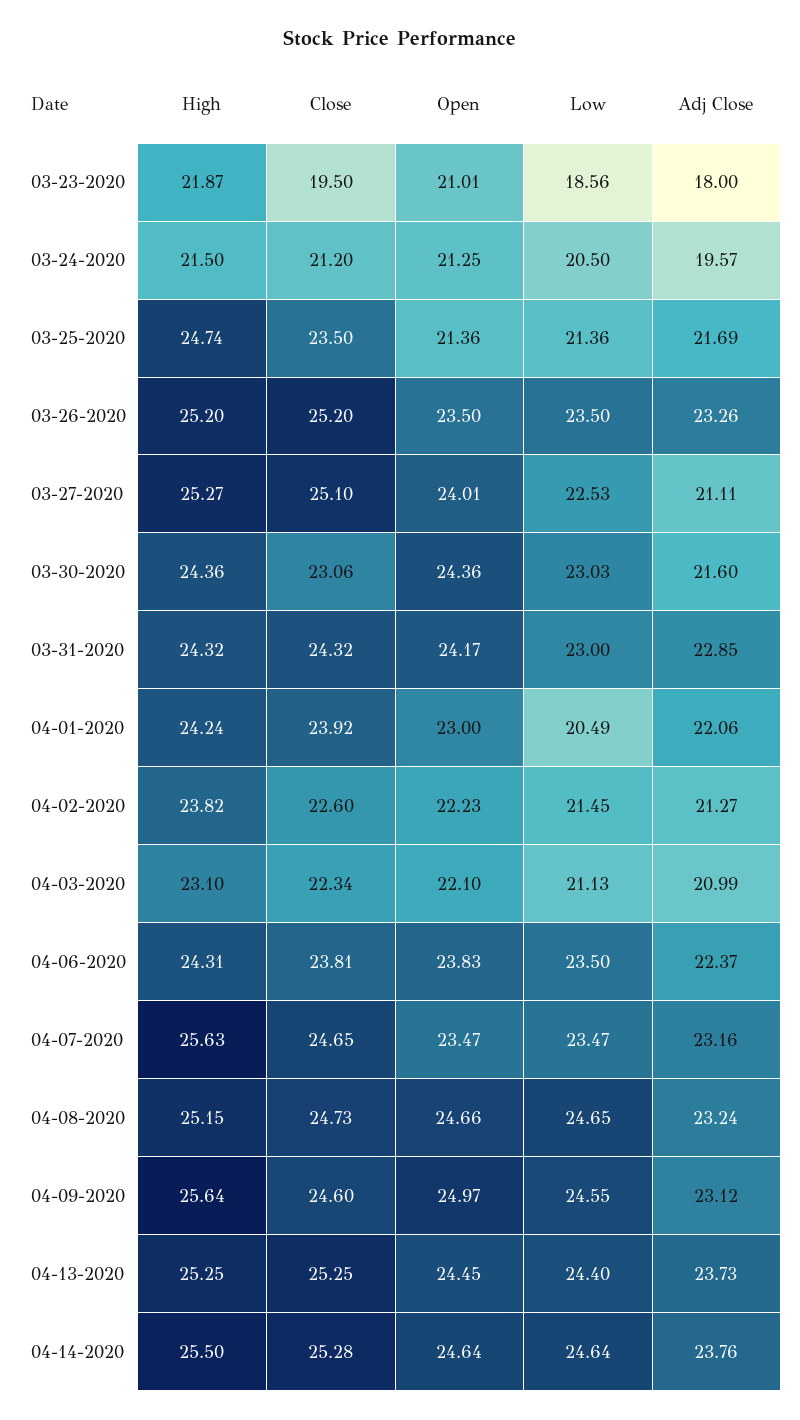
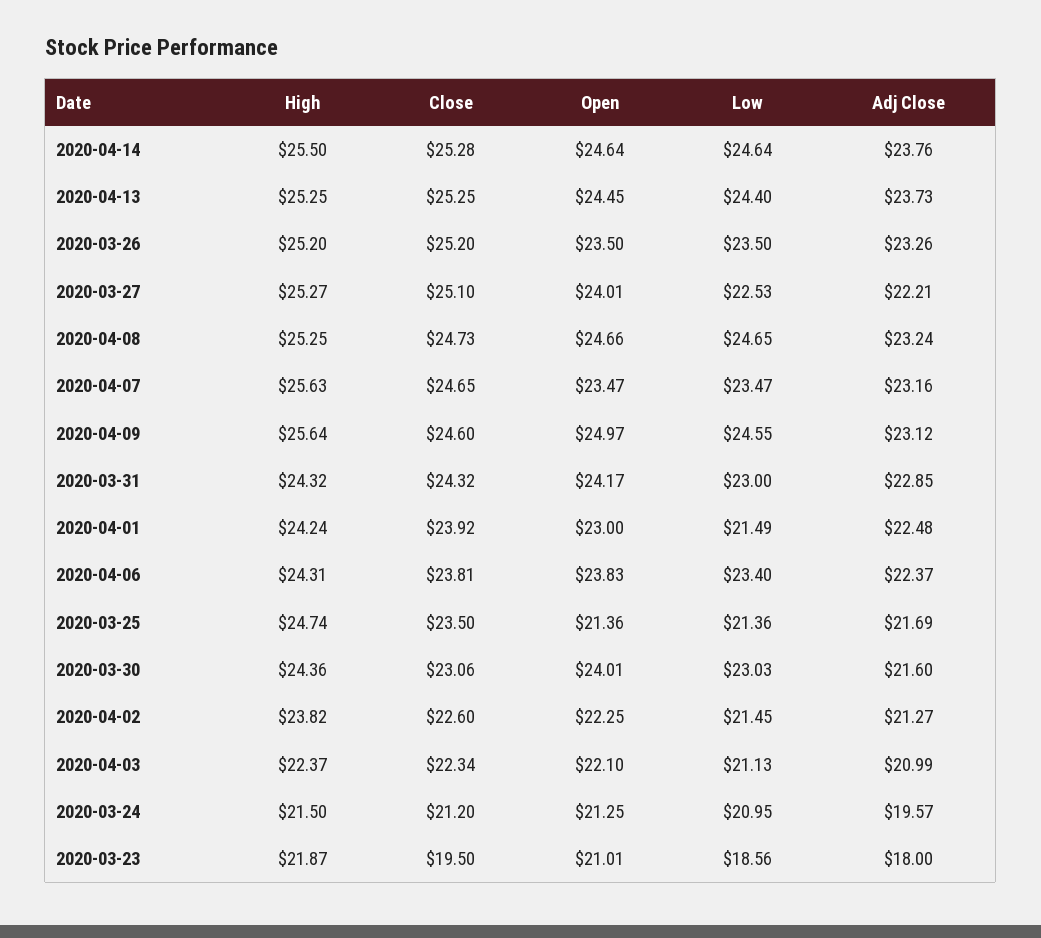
Low, 03-24-2020: 20.5 -> 20.95
Adj Close, 03-27-2020: 21.11 -> 22.21
Open, 03-30-2020: 24.36 -> 24.01
Low, 04-01-2020: 20.49 -> 21.49
Adj Close, 04-01-2020: 22.06 -> 22.48
Open, 04-02-2020: 22.23 -> 22.25
High, 04-03-2020: 23.1 -> 22.37
Low, 04-06-2020: 23.5 -> 23.4
High, 04-08-2020: 25.15 -> 25.25

